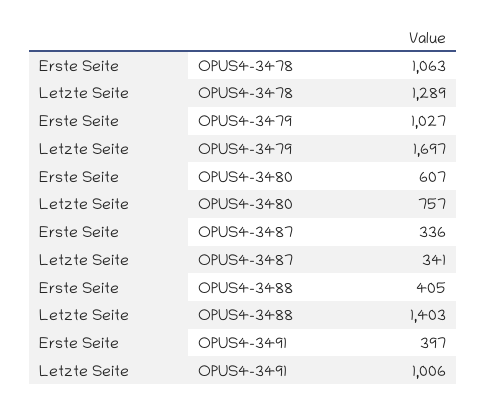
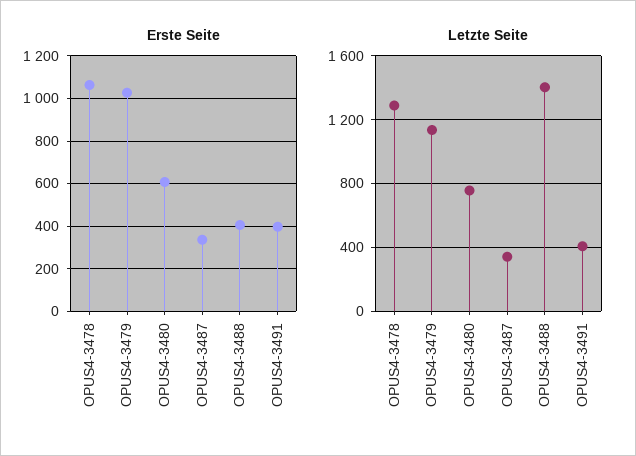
Letzte Seite, OPUS4-3479: 1697 -> 1150
Letzte Seite, OPUS4-3491: 1006 -> 400

